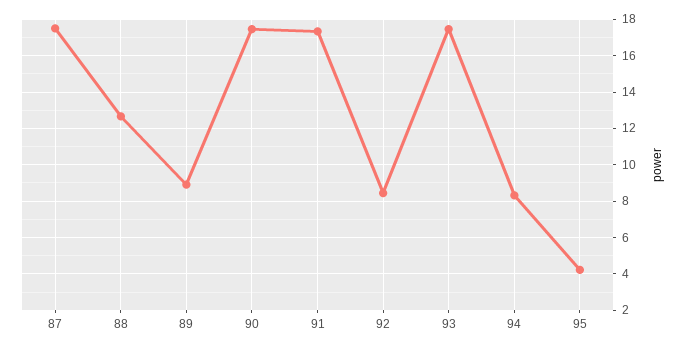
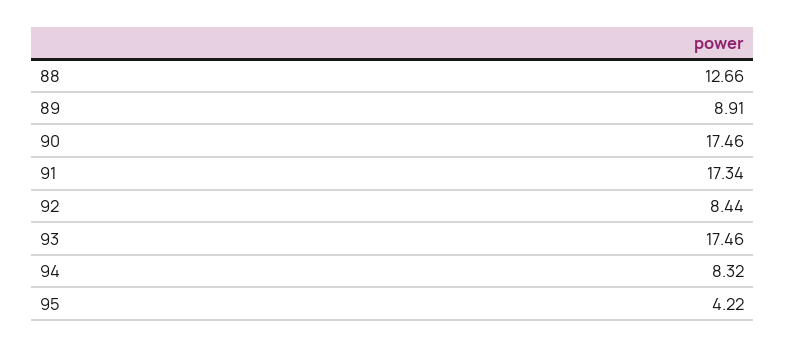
87: 17.5 -> none

